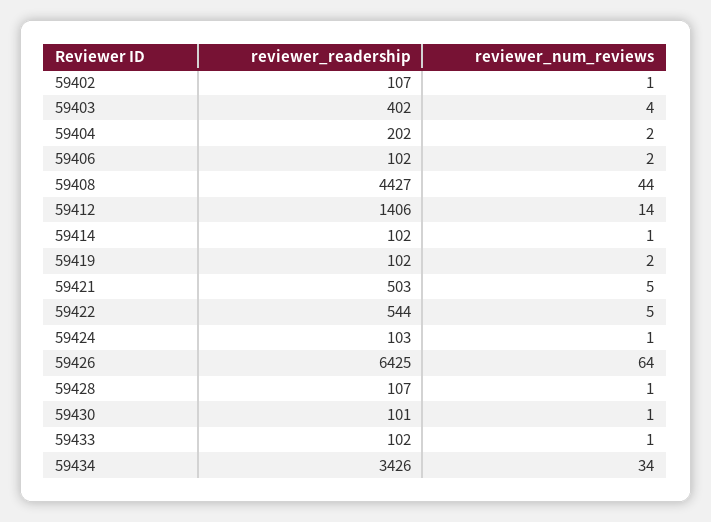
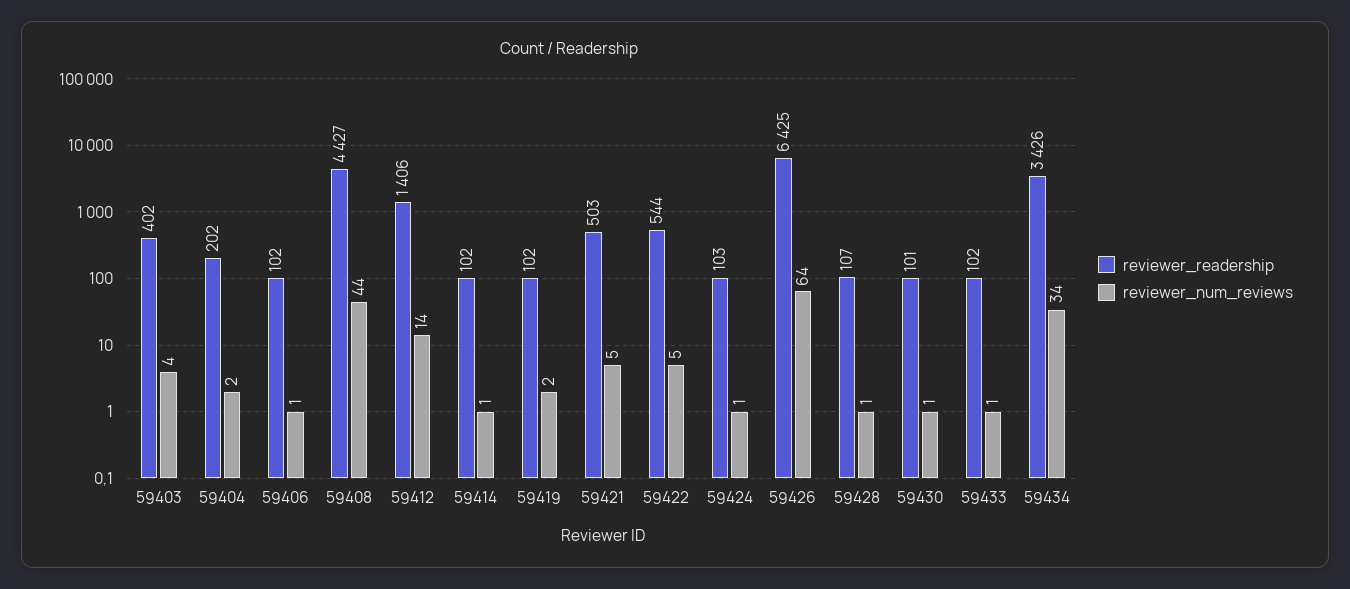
reviewer_readership, 59402: 107 -> none
reviewer_num_reviews, 59402: 1 -> none
reviewer_num_reviews, 59406: 2 -> 1

